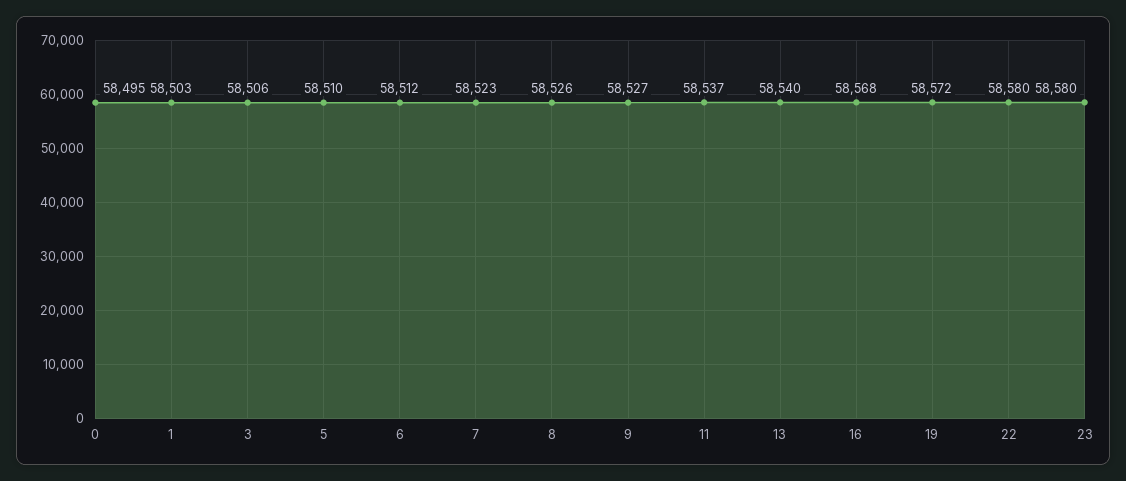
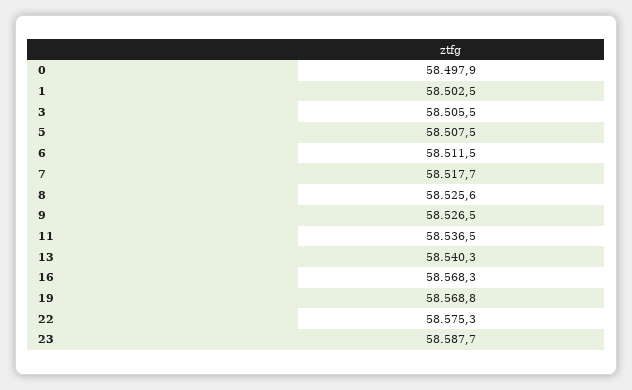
0: 58495 -> 58497.9
5: 58510 -> 58507.5
7: 58523 -> 58517.7
19: 58572 -> 58568.8
22: 58580 -> 58575.3
23: 58580 -> 58587.7

